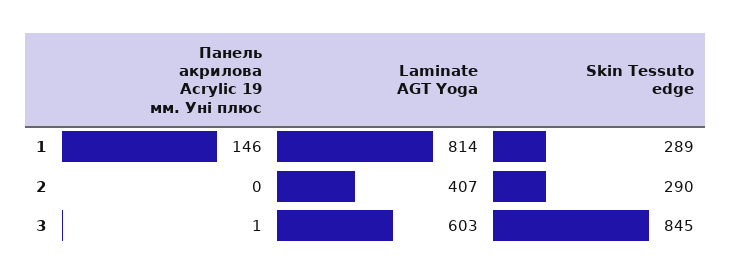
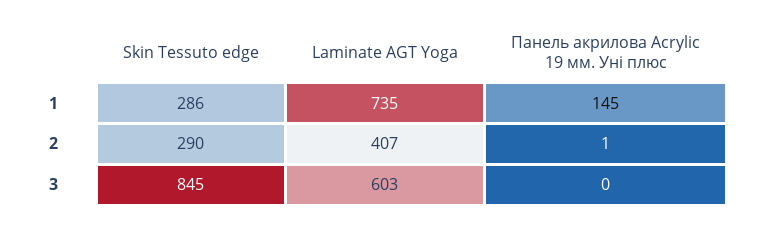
Панель акрилова Acrylic 19 мм. Уні плюс, 1: 146 -> 145
Laminate AGT Yoga, 1: 814 -> 735
Skin Tessuto edge, 1: 289 -> 286
Панель акрилова Acrylic 19 мм. Уні плюс, 2: 0 -> 1
Панель акрилова Acrylic 19 мм. Уні плюс, 3: 1 -> 0

